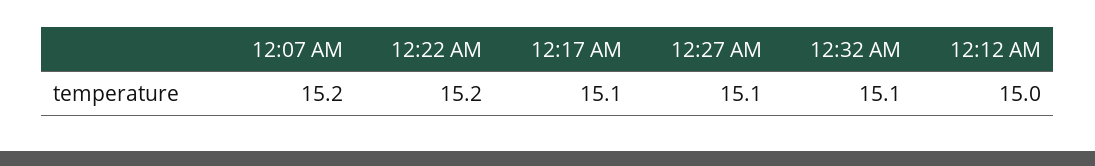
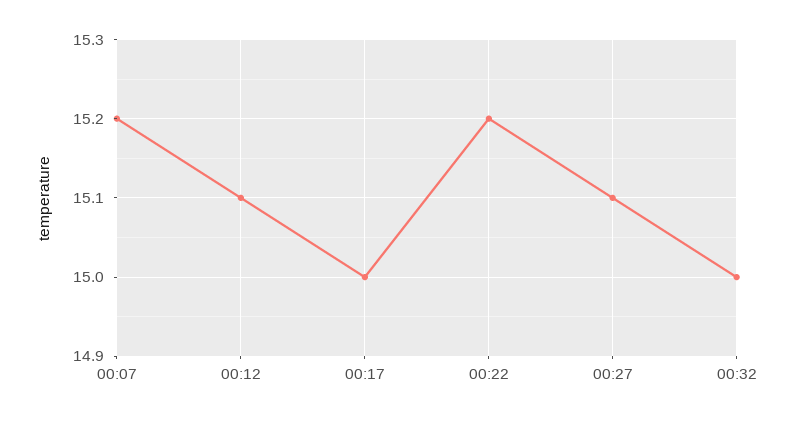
12:17 AM: 15.1 -> 15
12:32 AM: 15.1 -> 15
12:12 AM: 15 -> 15.1

